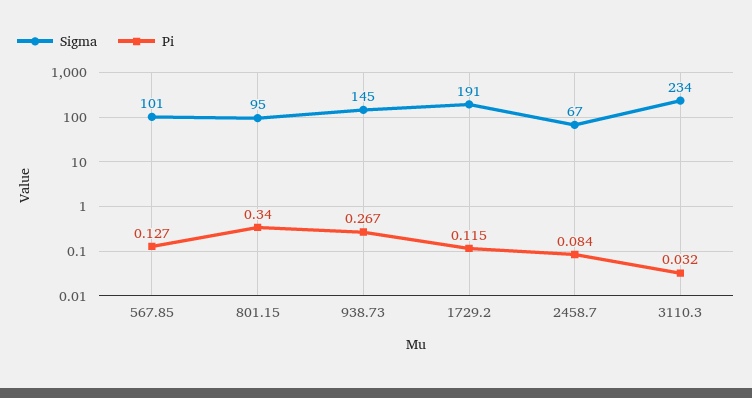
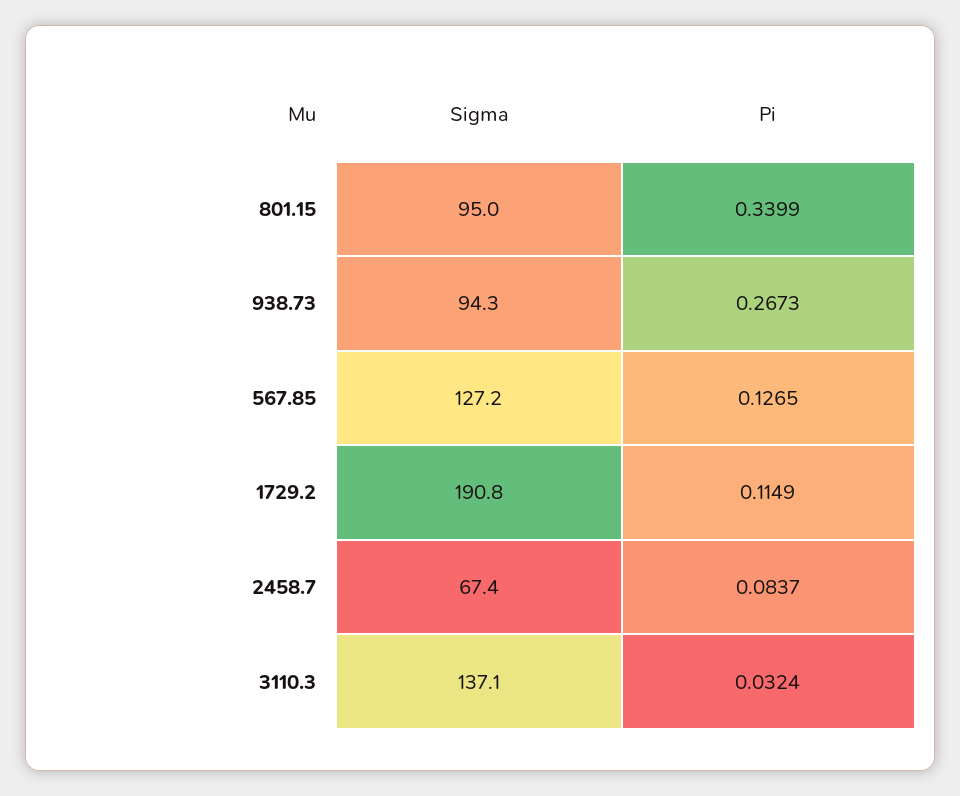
Sigma, 567.85: 101 -> 127.2
Sigma, 938.73: 145 -> 94.3
Sigma, 3110.3: 234 -> 137.1

